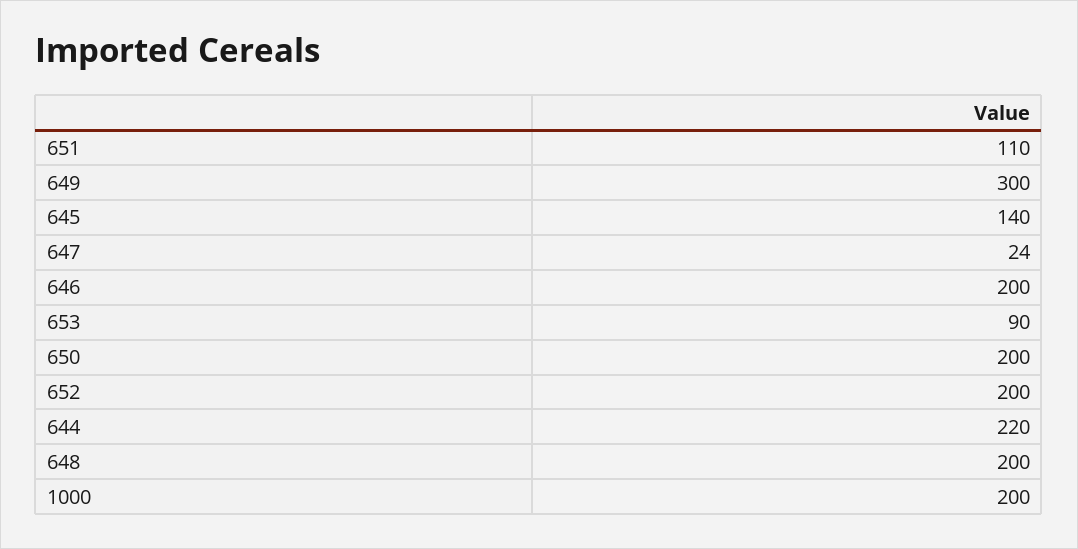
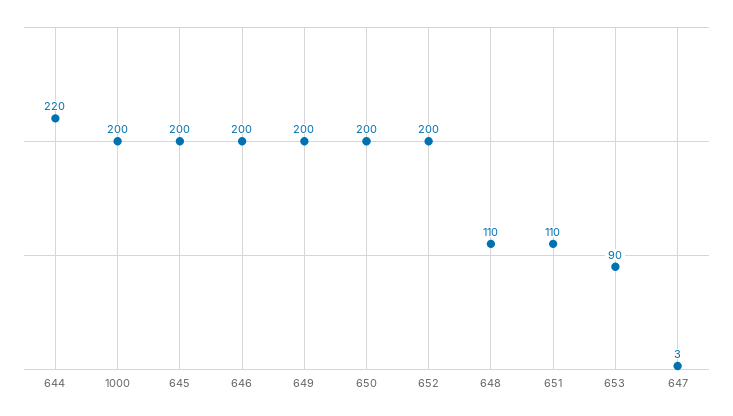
649: 300 -> 200
645: 140 -> 200
647: 24 -> 3
648: 200 -> 110

